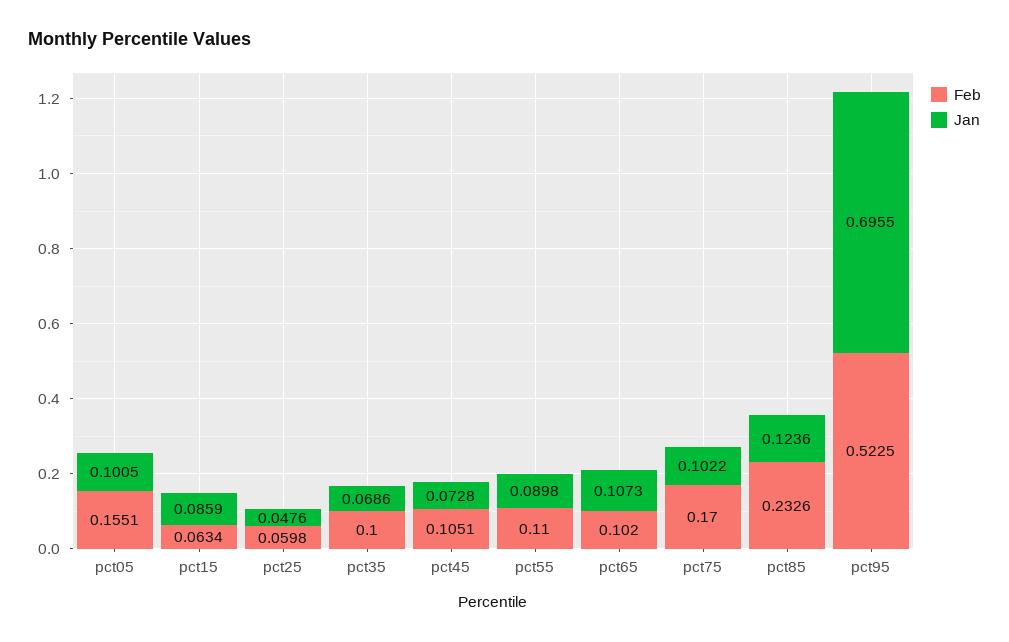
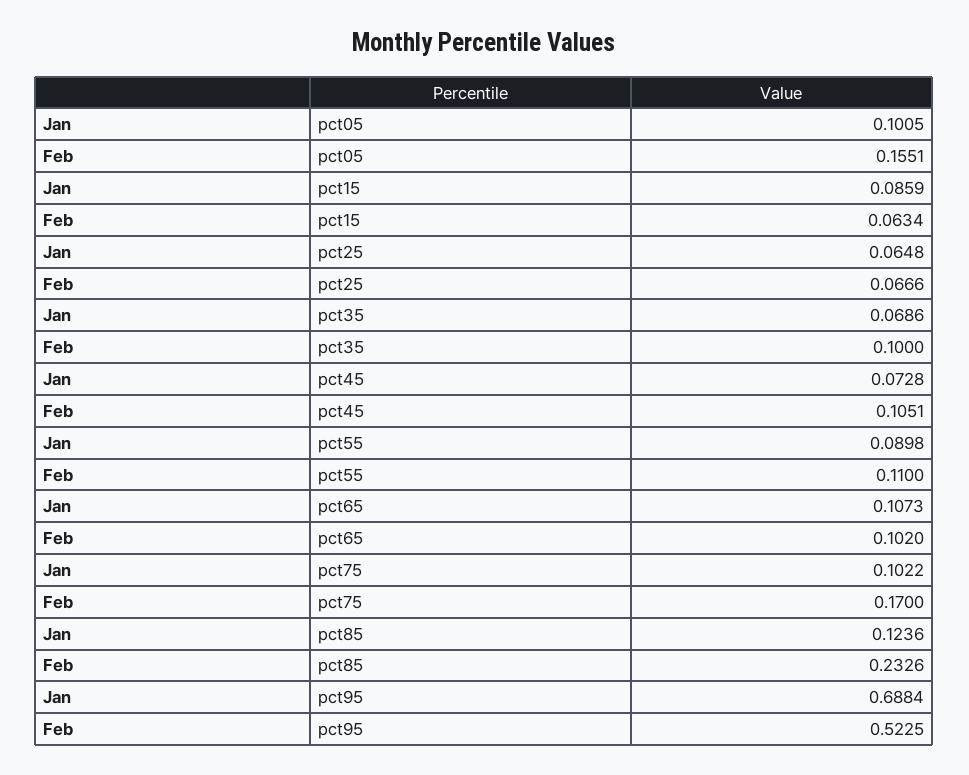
Feb, pct25: 0.0598 -> 0.0666
Jan, pct25: 0.0476 -> 0.0648
Jan, pct95: 0.6955 -> 0.6884

